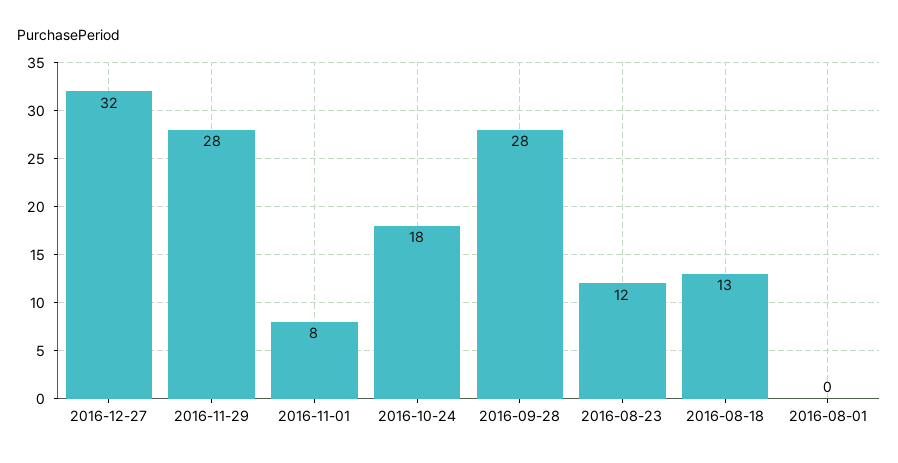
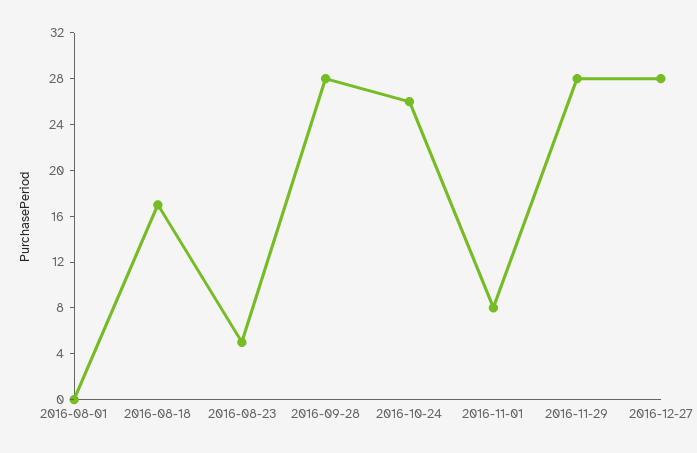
2016-12-27: 32 -> 28
2016-10-24: 18 -> 26
2016-08-23: 12 -> 5
2016-08-18: 13 -> 17

